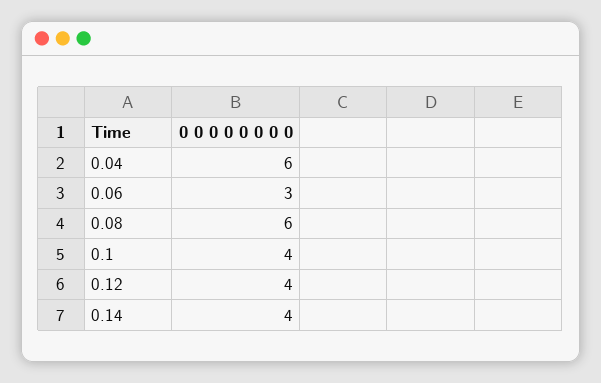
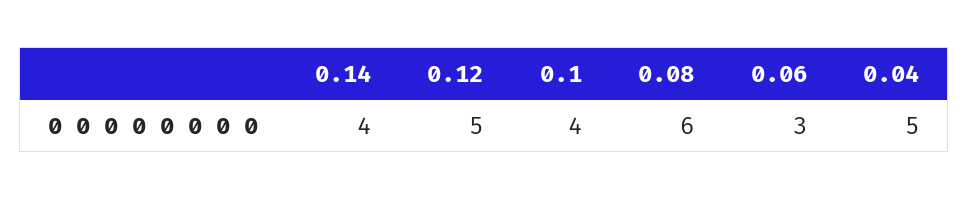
0.04: 6 -> 5
0.12: 4 -> 5

